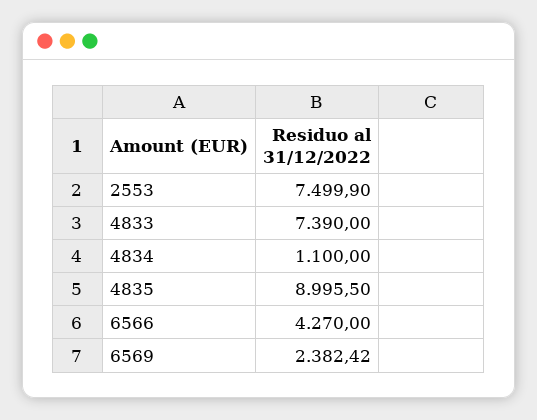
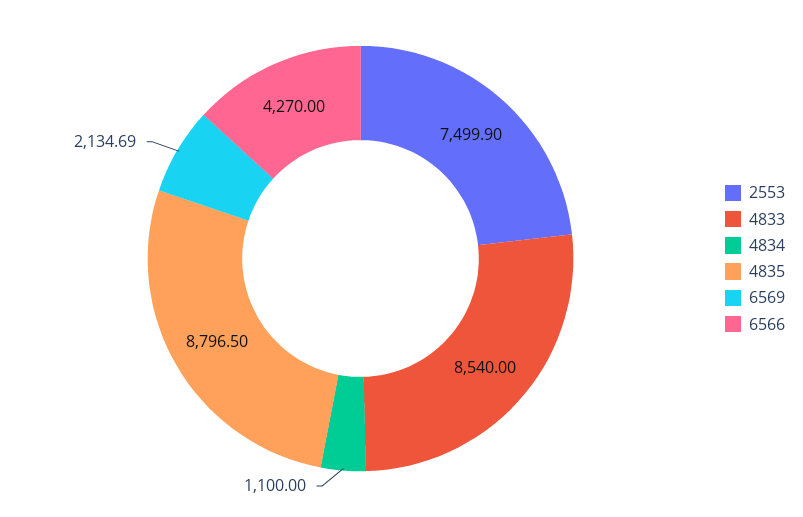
4833: 7390 -> 8540
4835: 8995.5 -> 8796.5
6569: 2382.42 -> 2134.69

